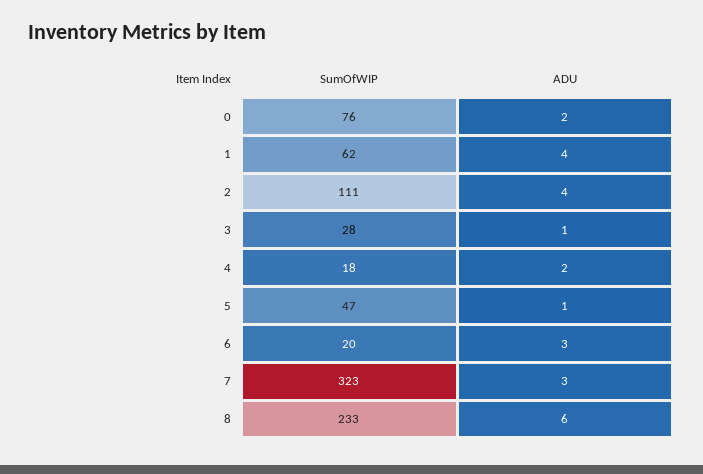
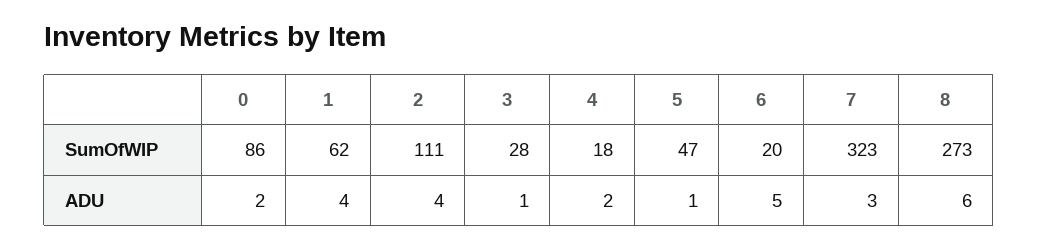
SumOfWIP, 0: 76 -> 86
ADU, 6: 3 -> 5
SumOfWIP, 8: 233 -> 273

